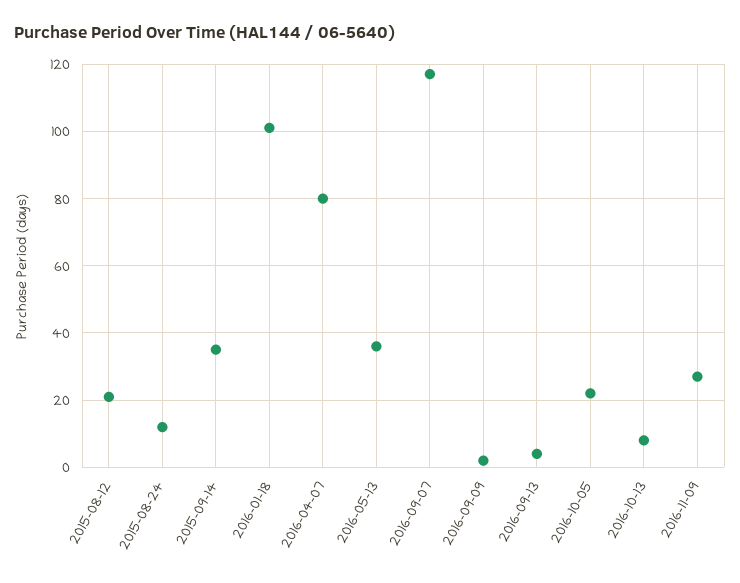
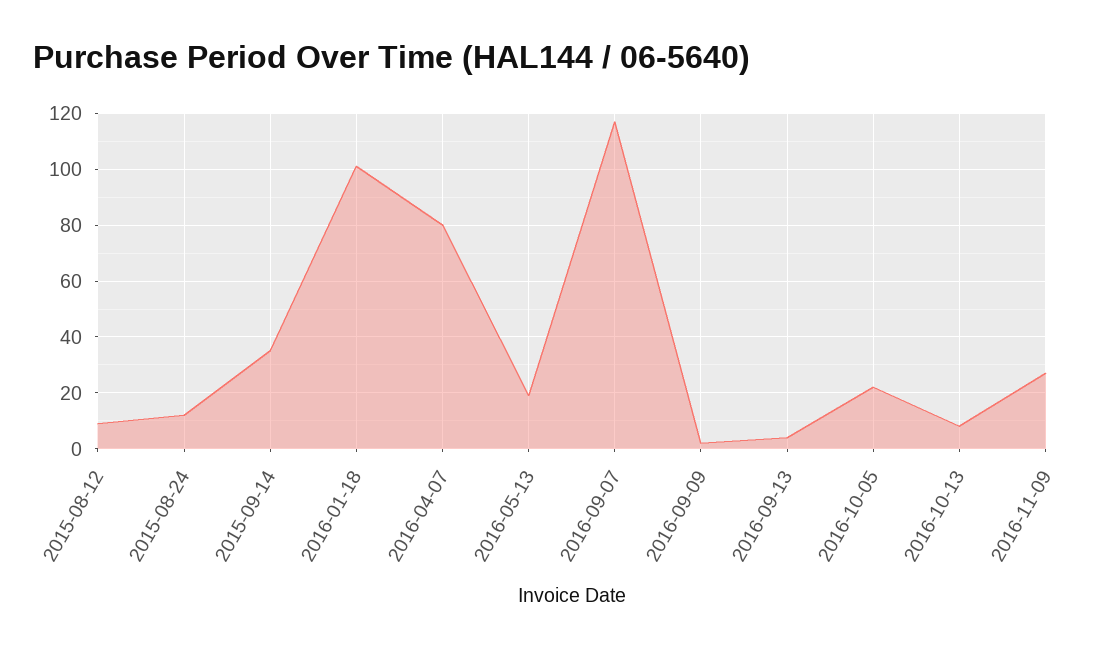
2015-08-12: 20 -> 10
2016-05-13: 35 -> 20

